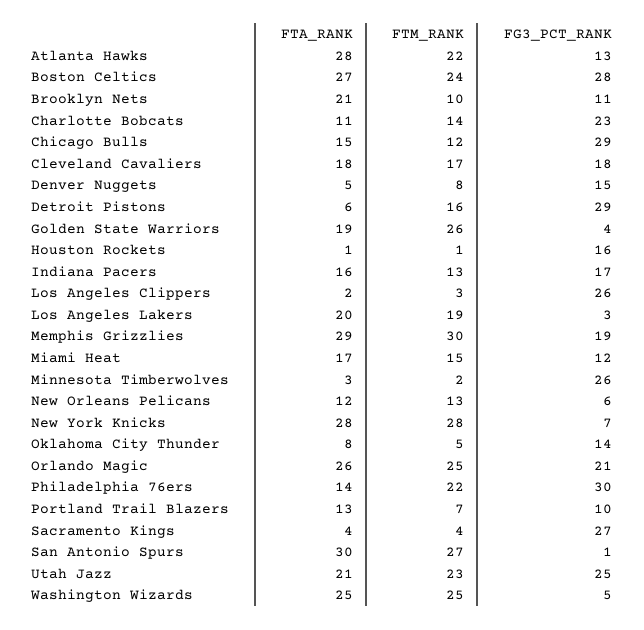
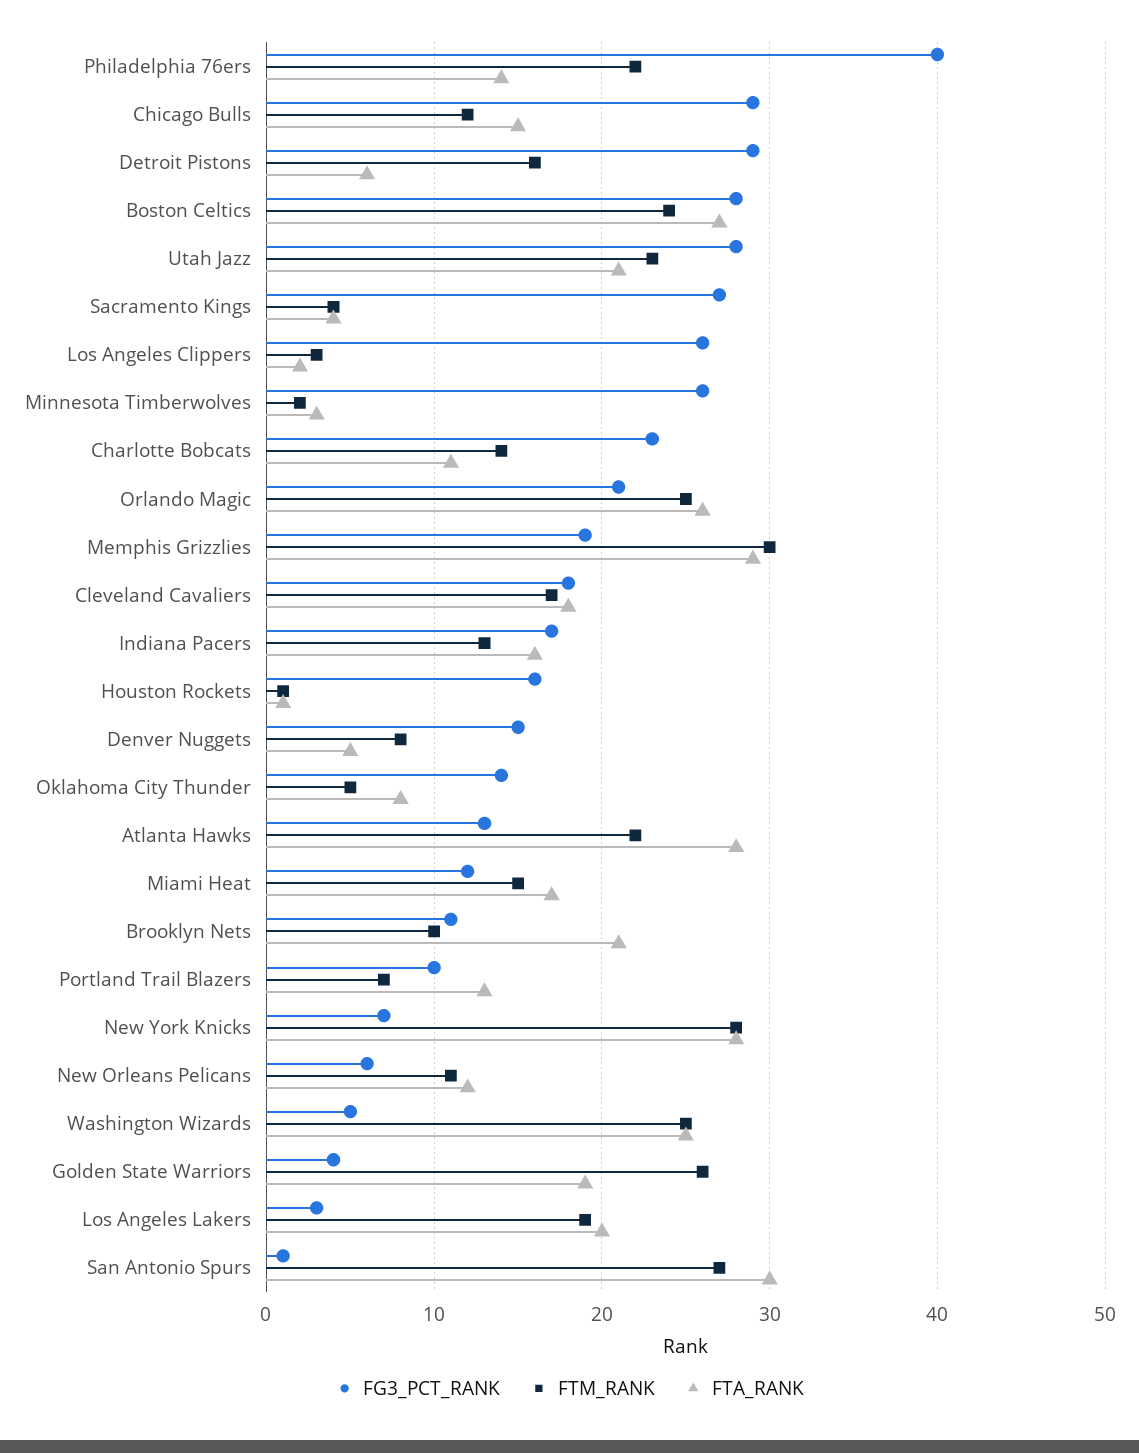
FTM_RANK, New Orleans Pelicans: 13 -> 11
FG3_PCT_RANK, Philadelphia 76ers: 30 -> 40
FG3_PCT_RANK, Utah Jazz: 25 -> 28

